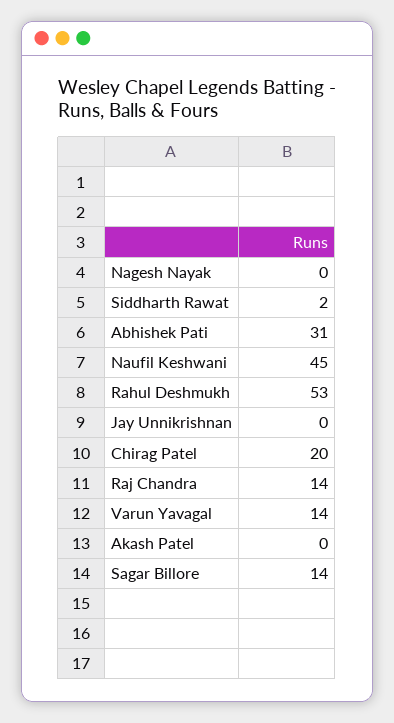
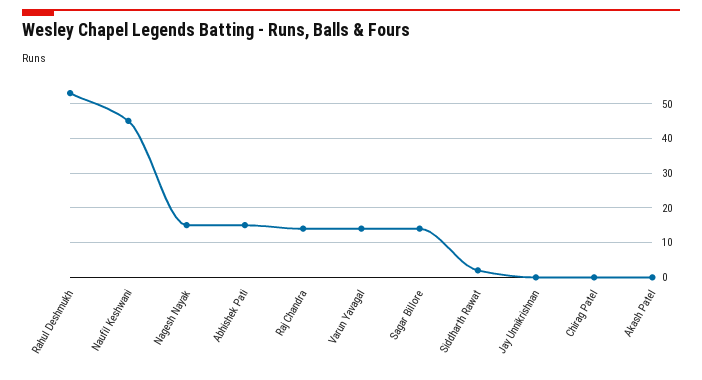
Nagesh Nayak: 0 -> 15
Abhishek Pati: 31 -> 15
Chirag Patel: 20 -> 0

